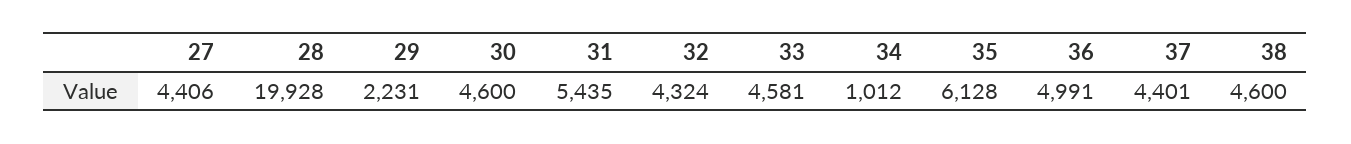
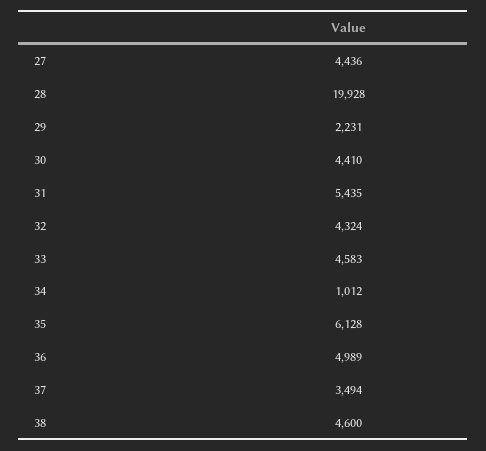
27: 4406 -> 4436
30: 4600 -> 4410
33: 4581 -> 4583
36: 4991 -> 4989
37: 4401 -> 3494

